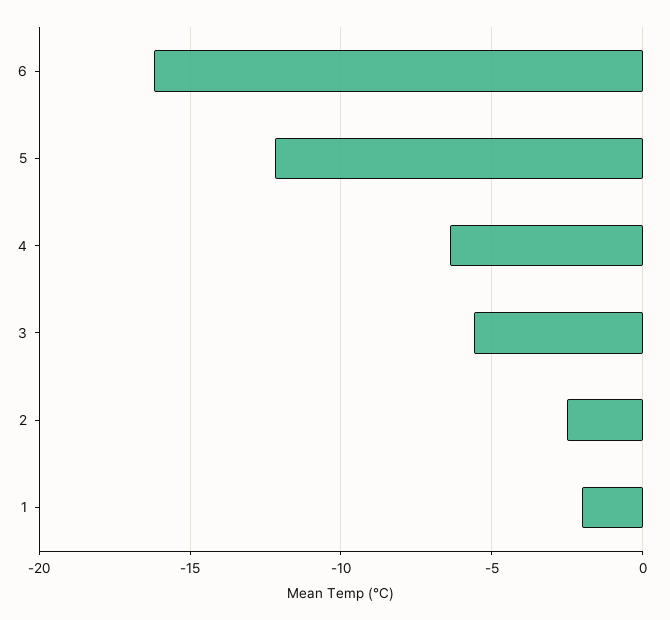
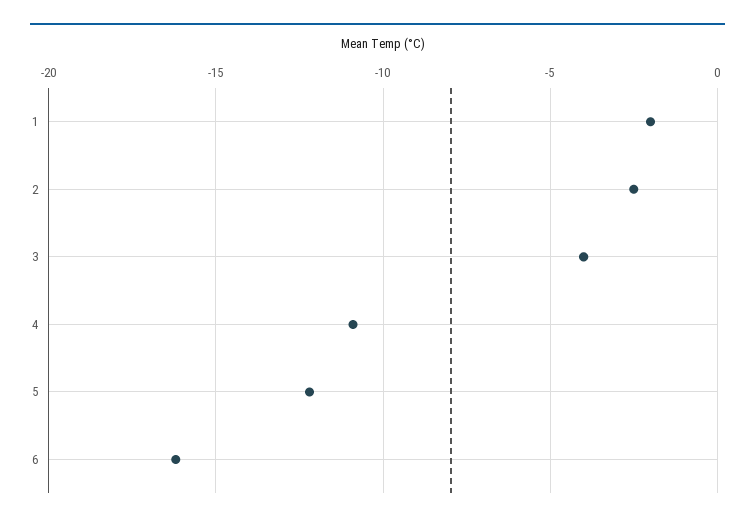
4: -6.5 -> -11
3: -5.5 -> -4

